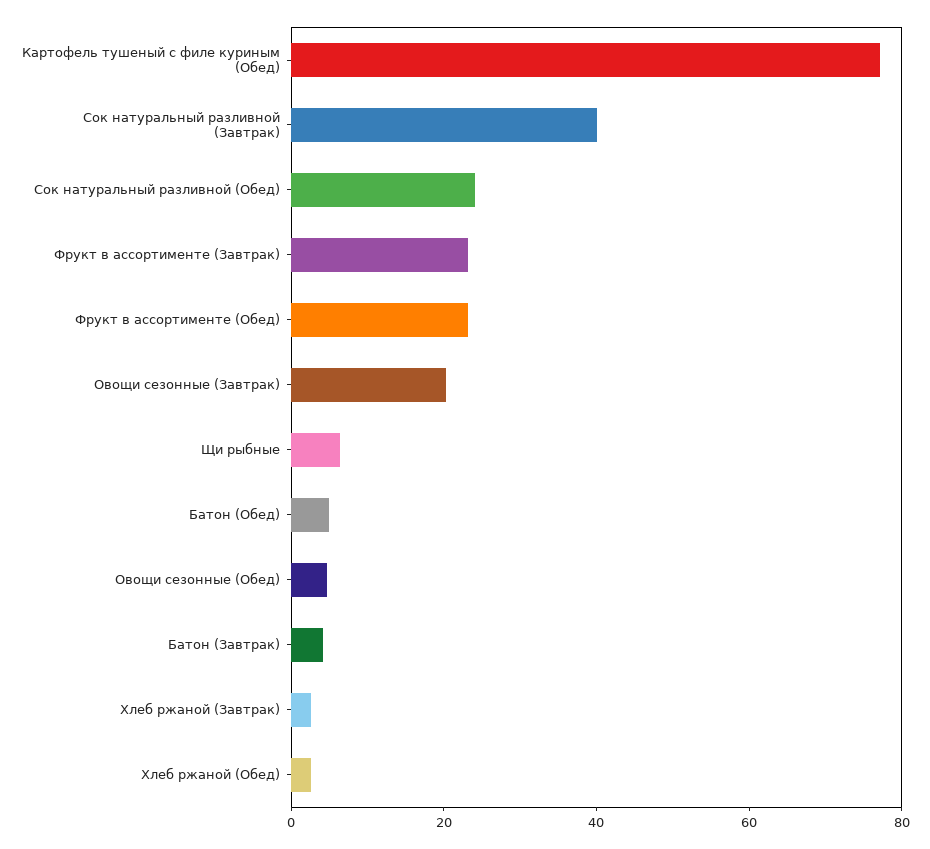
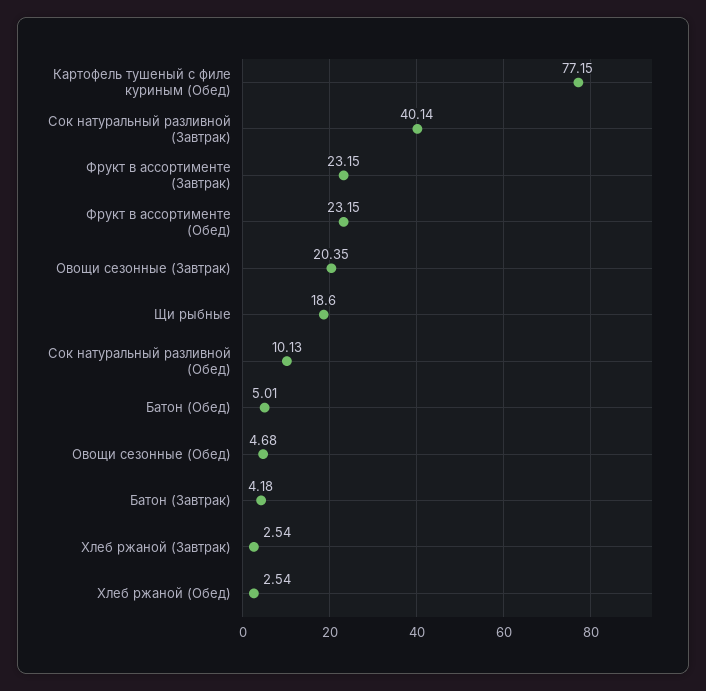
Сок натуральный разливной (Обед): 25 -> 10.13
Щи рыбные: 5 -> 18.6

